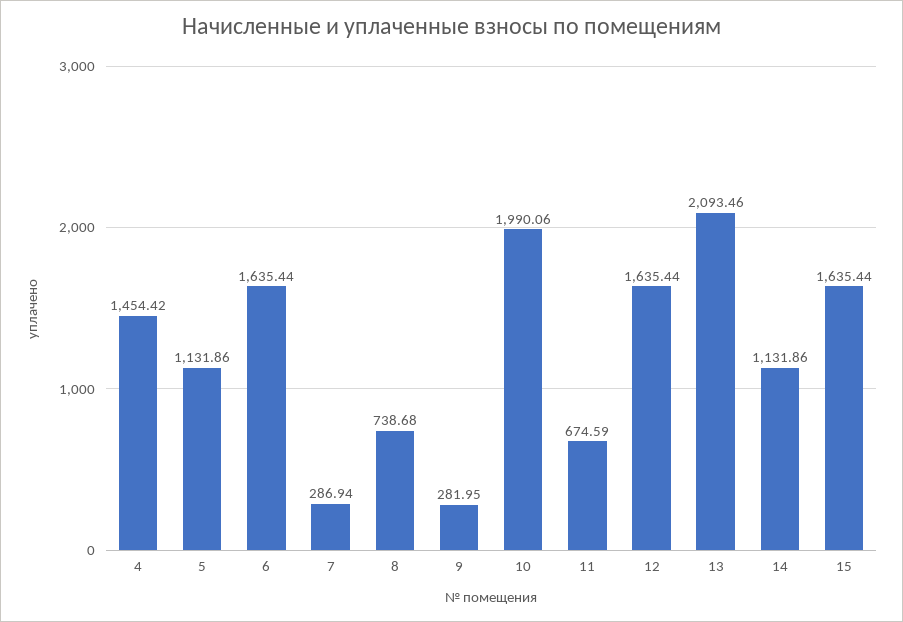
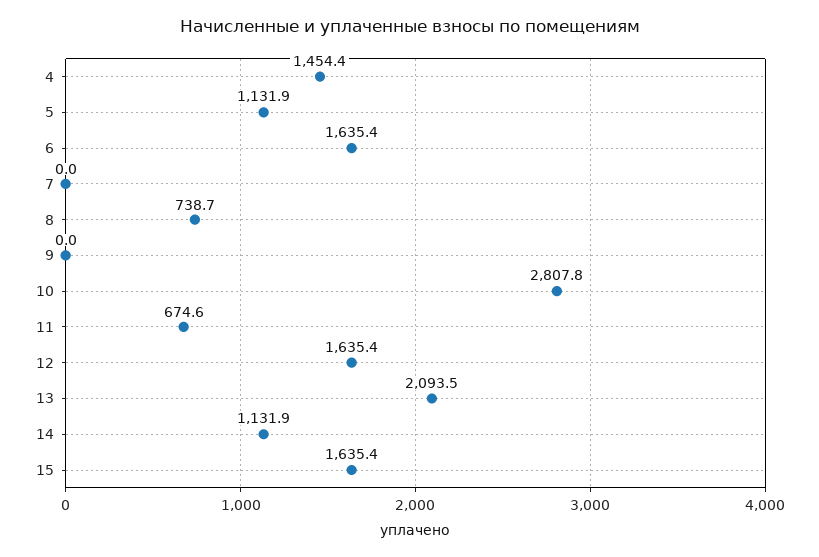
7: 286.94 -> 0
9: 281.95 -> 0
10: 1990.06 -> 2807.8

